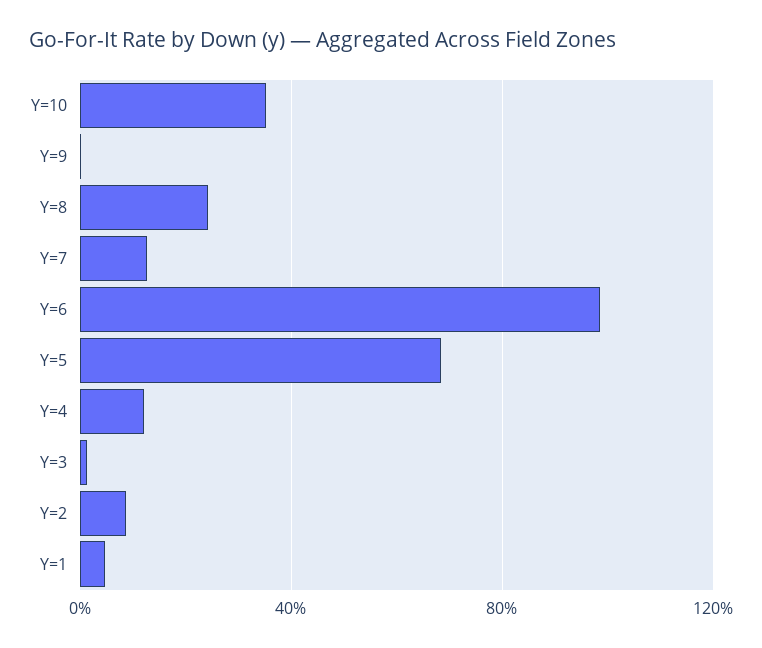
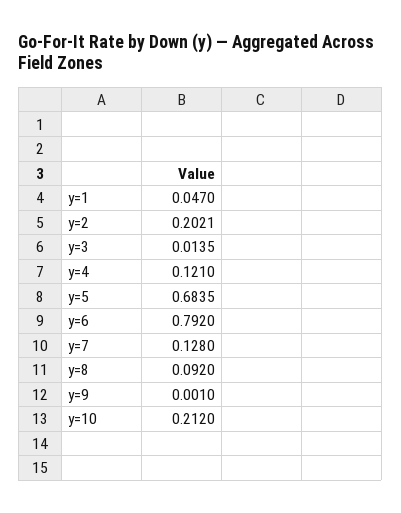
Y=10: 0.35 -> 0.212
Y=8: 0.25 -> 0.092
Y=6: 1 -> 0.792
Y=2: 0.1 -> 0.2021

